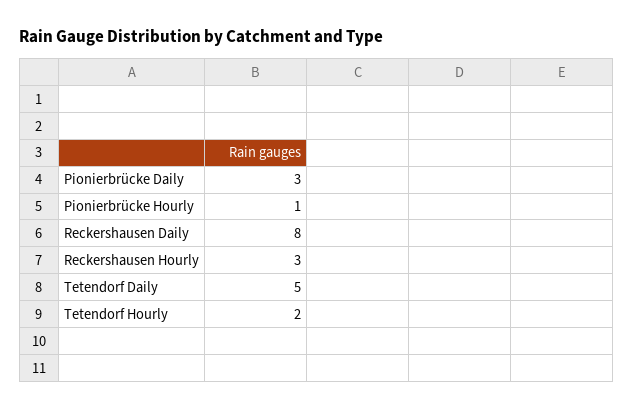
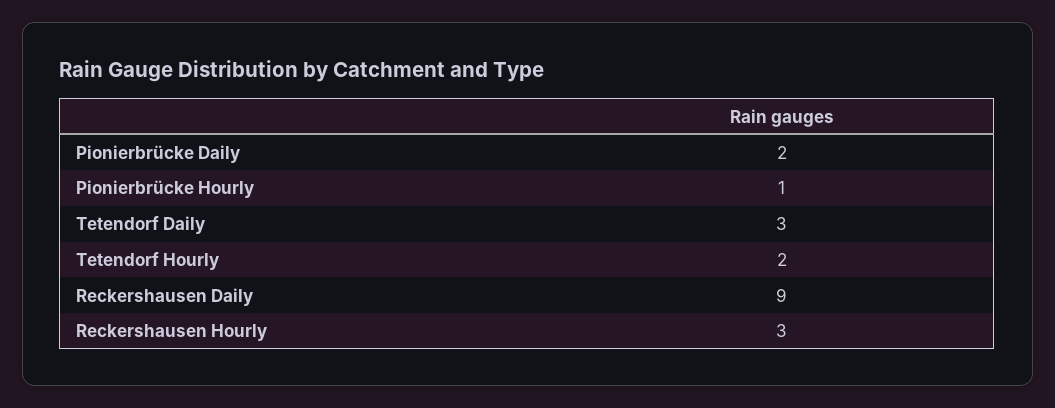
Pionierbrücke Daily: 3 -> 2
Reckershausen Daily: 8 -> 9
Tetendorf Daily: 5 -> 3

